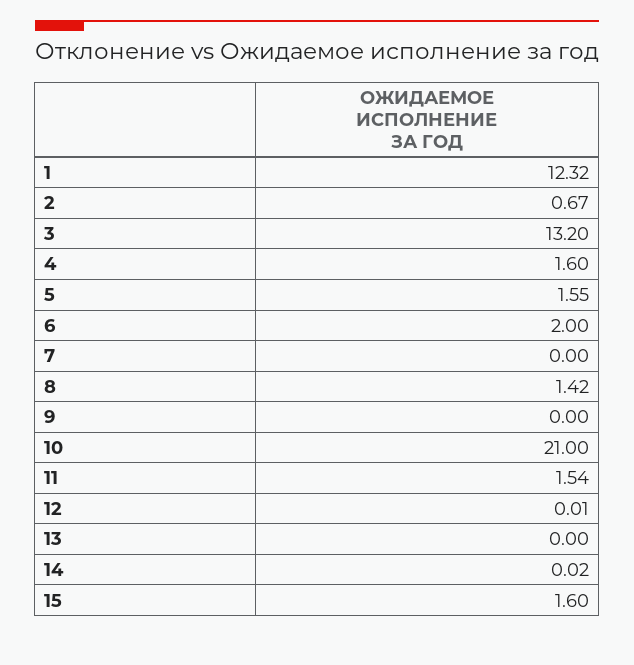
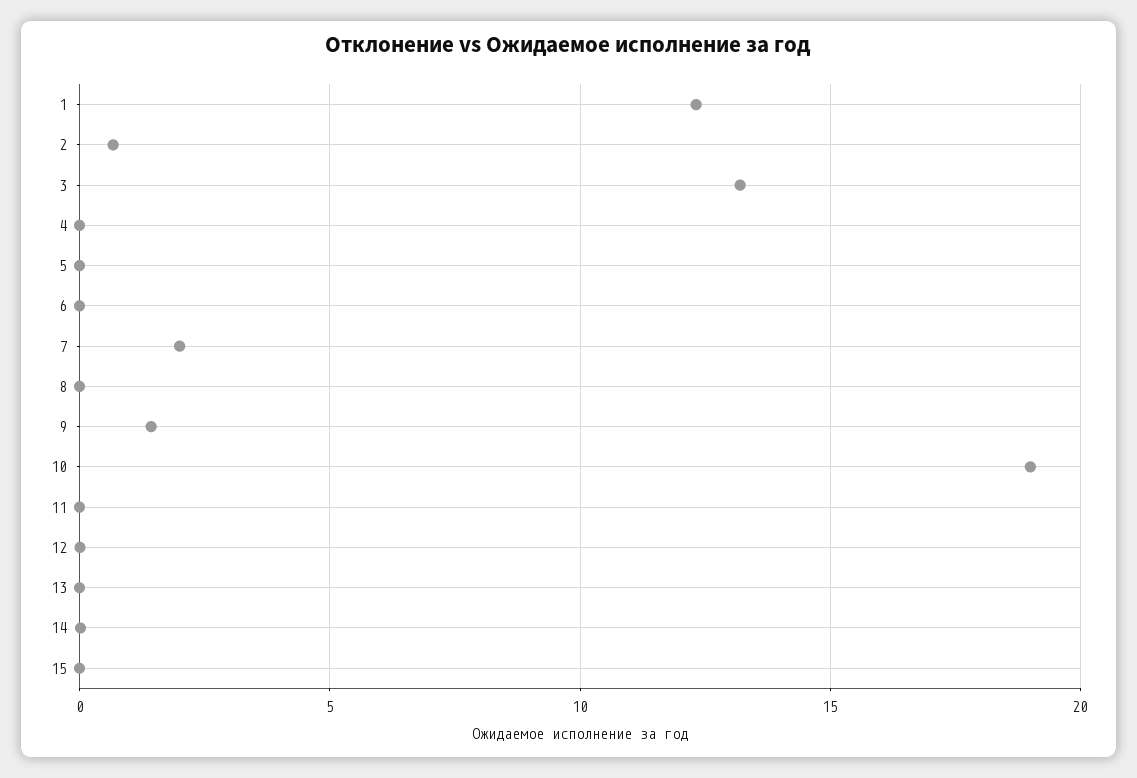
4: 1.6 -> 0
5: 1.55 -> 0
6: 2 -> 0
7: 0 -> 2
8: 1.42 -> 0
9: 0 -> 1.5
10: 21 -> 19
11: 1.54 -> 0
15: 1.6 -> 0

